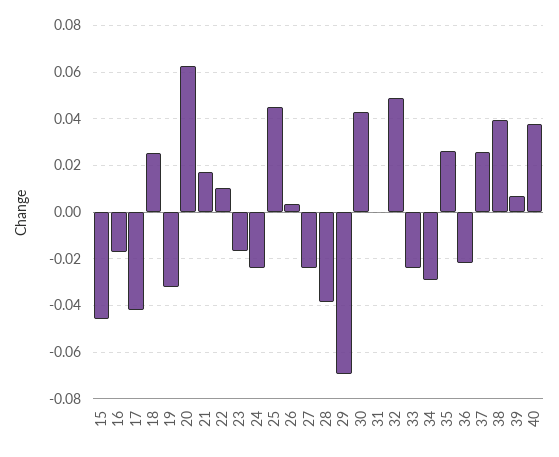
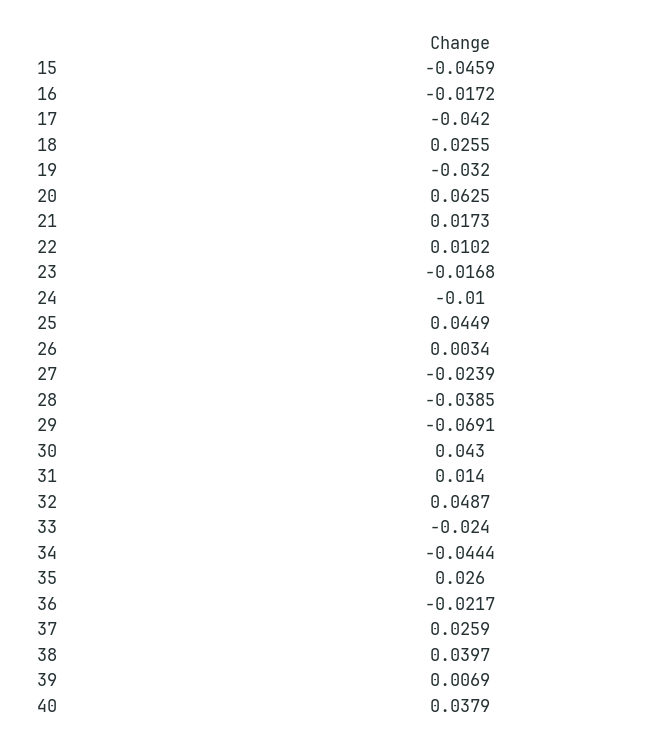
24: -0.025 -> -0.01
31: 0 -> 0.014
34: -0.03 -> -0.0444

